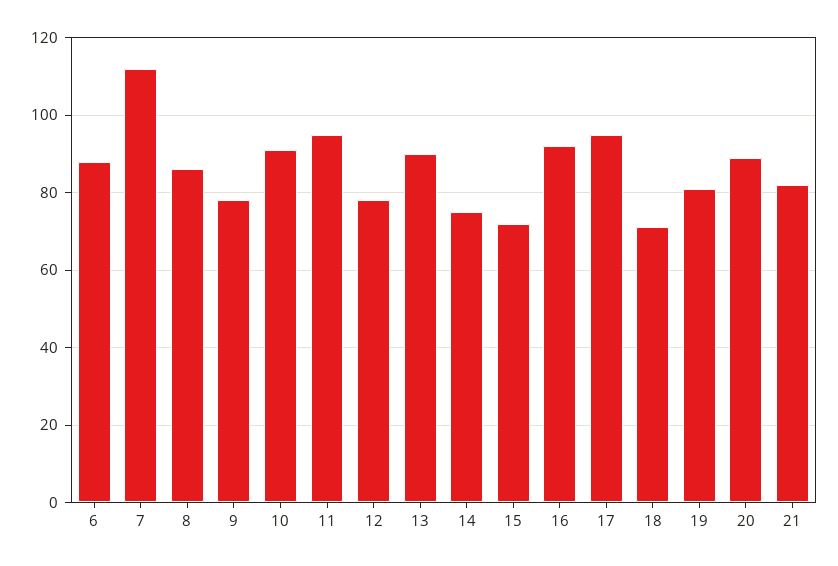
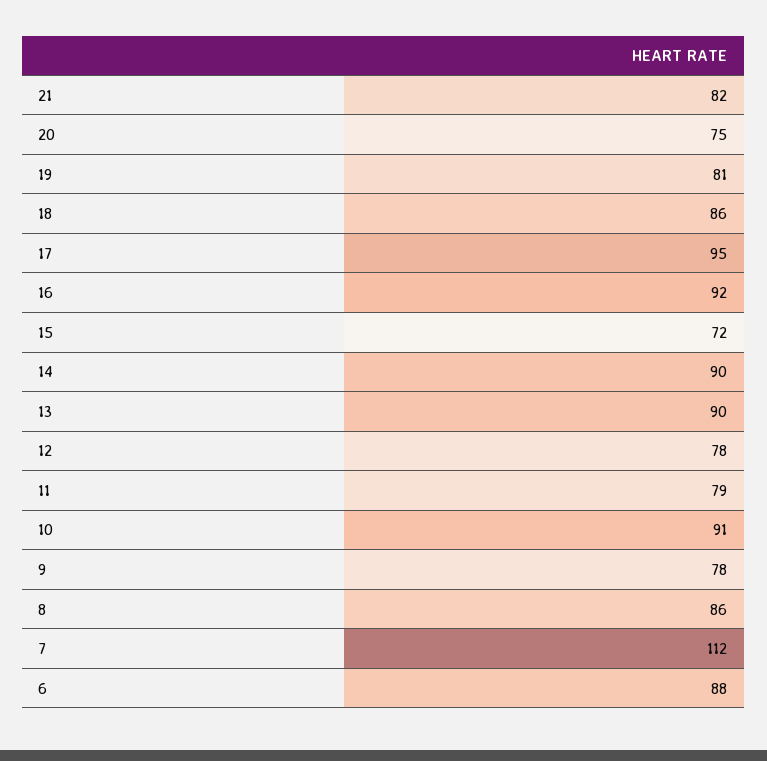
11: 95 -> 79
14: 75 -> 90
18: 70 -> 86
20: 90 -> 75

